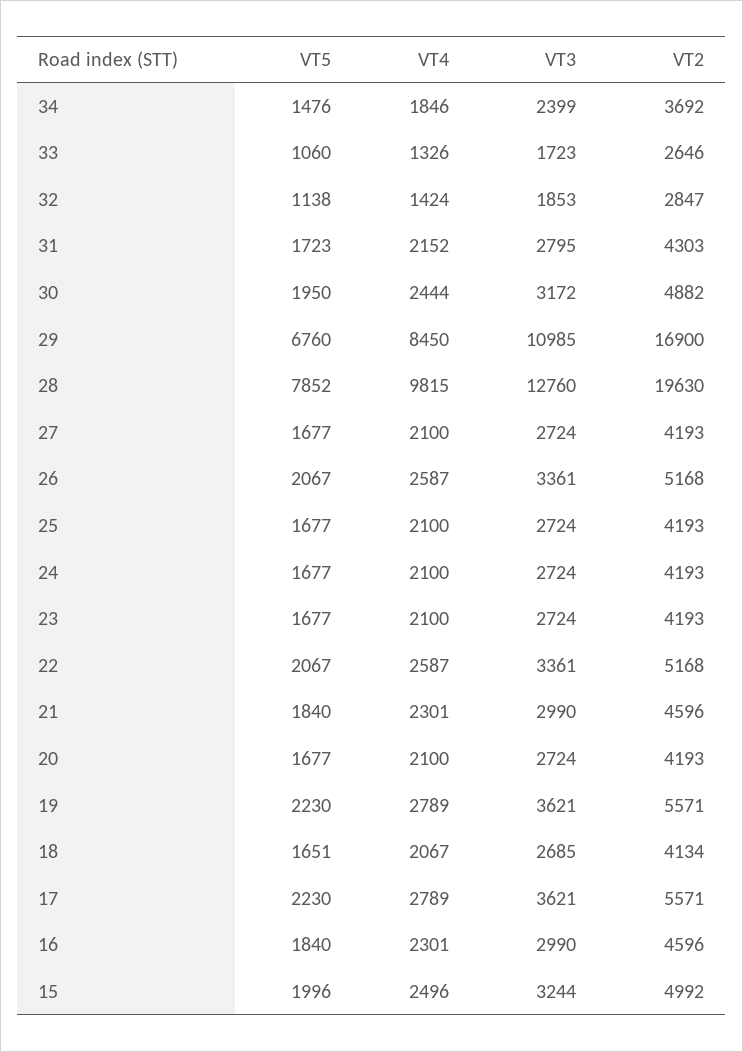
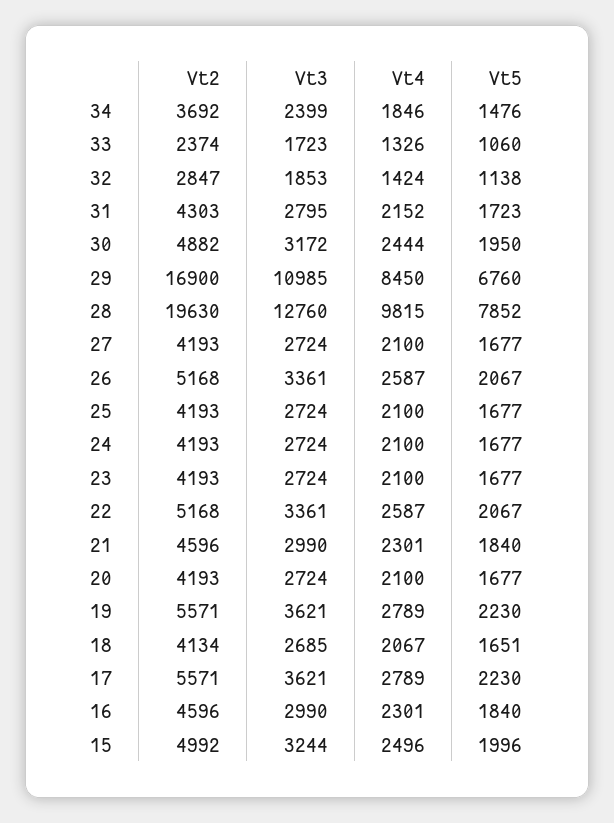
VT2, 33: 2646 -> 2374

